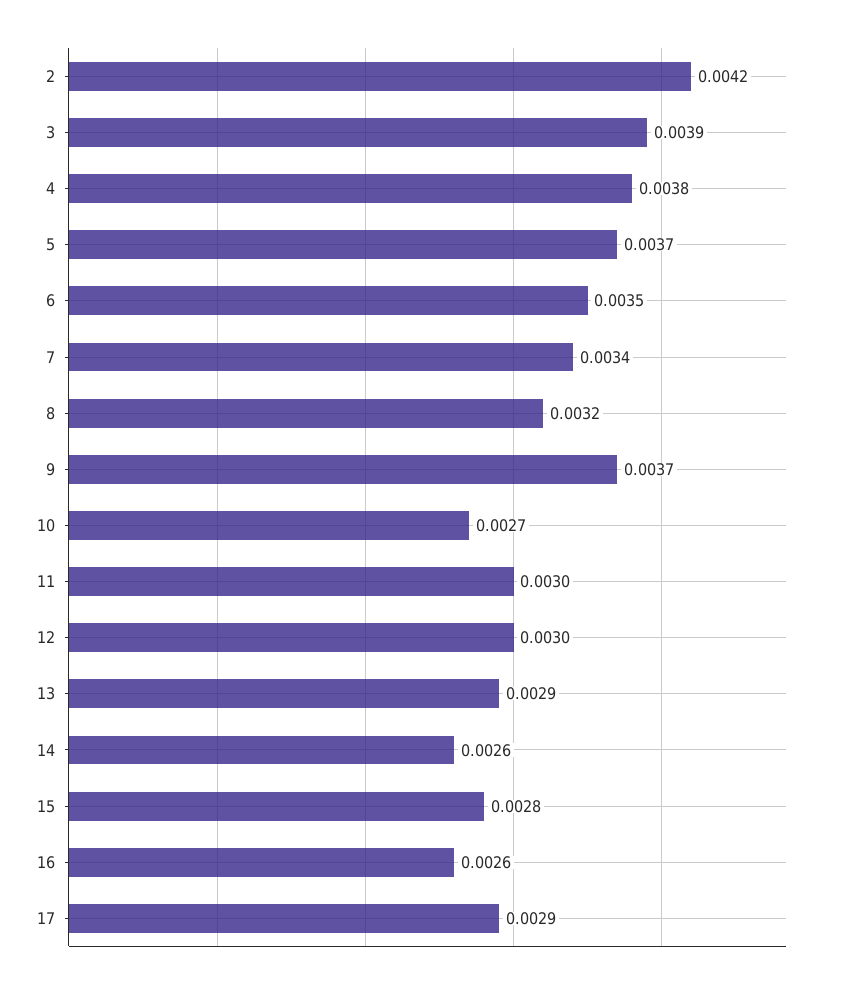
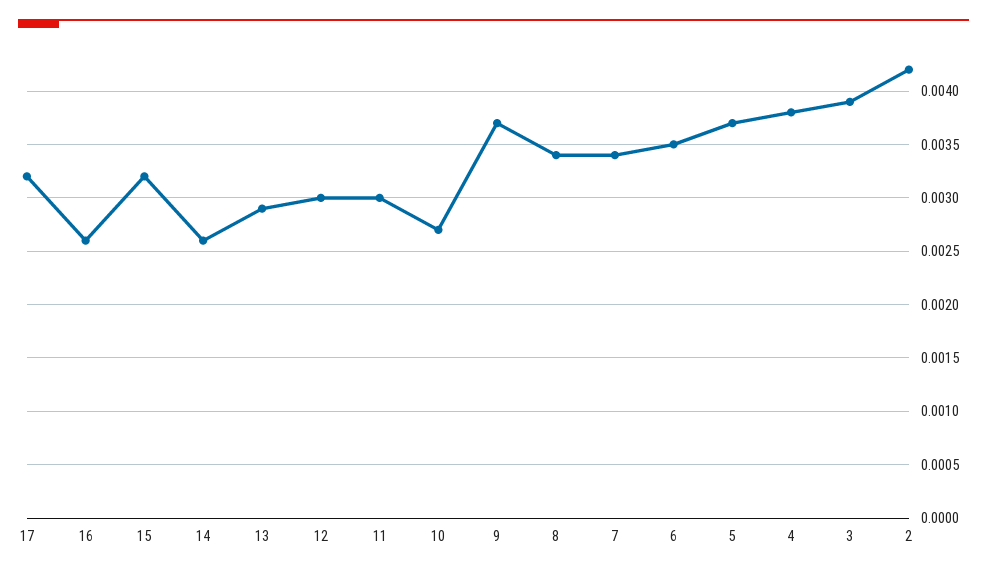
8: 0.0032 -> 0.0034
15: 0.0028 -> 0.0032
17: 0.0029 -> 0.0032

